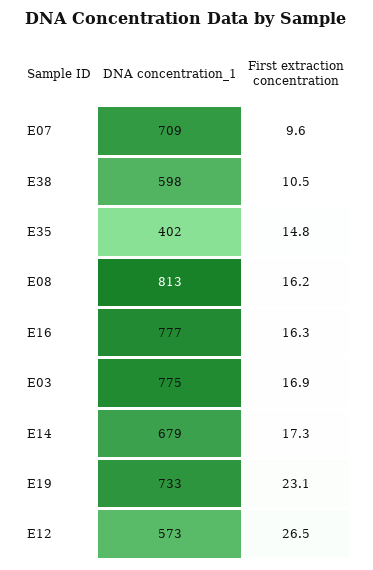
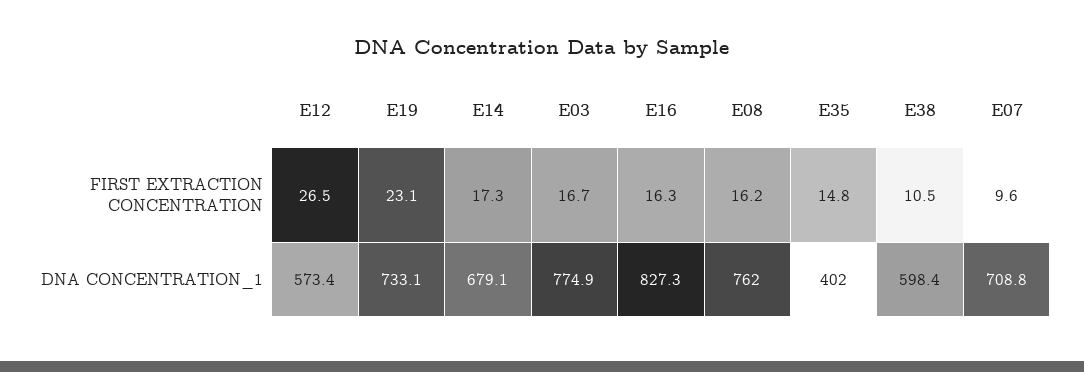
DNA concentration_1, E08: 813 -> 762
DNA concentration_1, E16: 777 -> 827.3
First extraction concentration, E03: 16.9 -> 16.7

